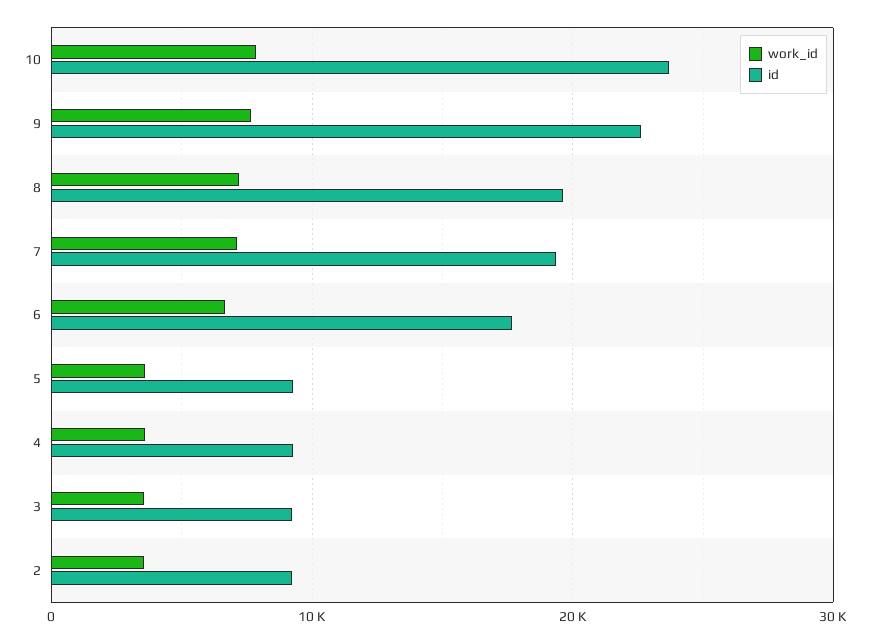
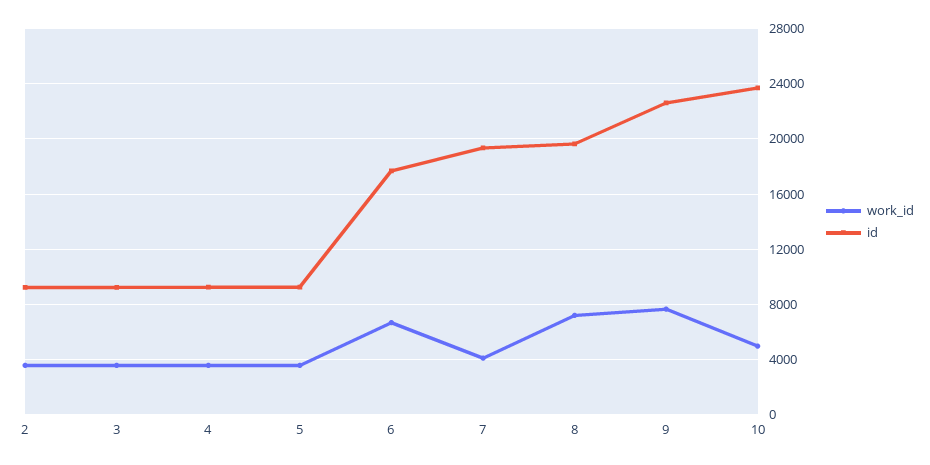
work_id, 10: 8000 -> 5000
work_id, 7: 7000 -> 4000

